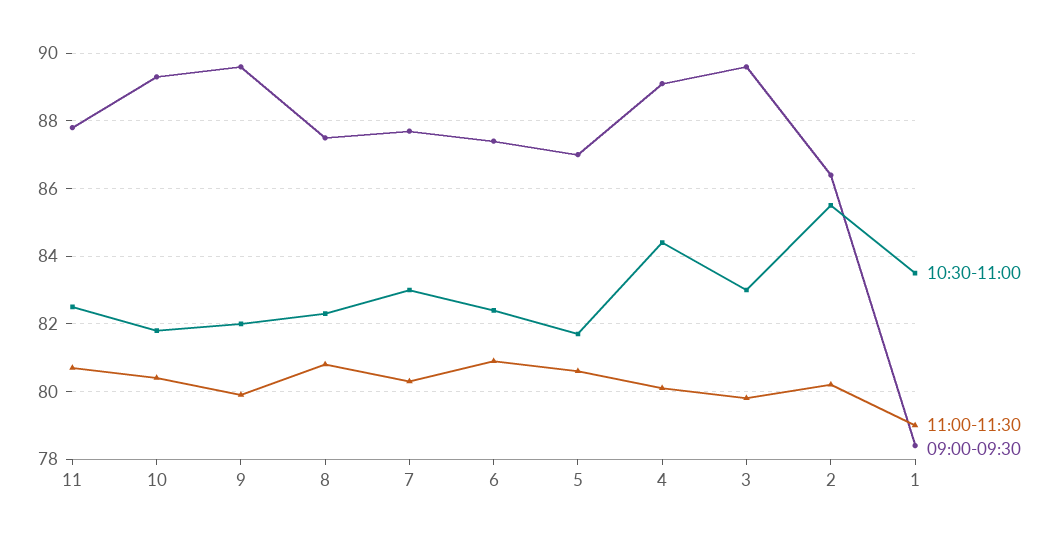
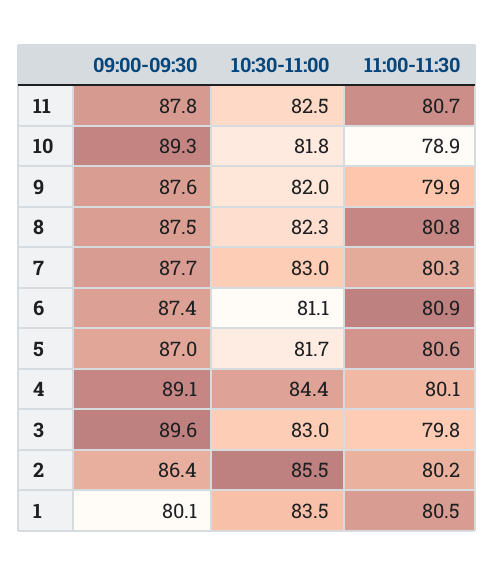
11:00-11:30, 10: 80.5 -> 78.9
09:00-09:30, 9: 89.5 -> 87.6
10:30-11:00, 6: 82.5 -> 81.1
11:00-11:30, 1: 79 -> 80.5
09:00-09:30, 1: 78.5 -> 80.1

